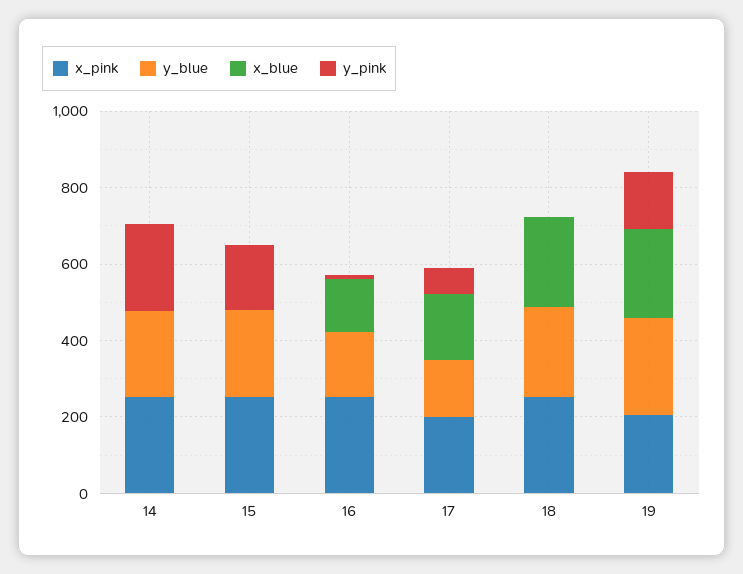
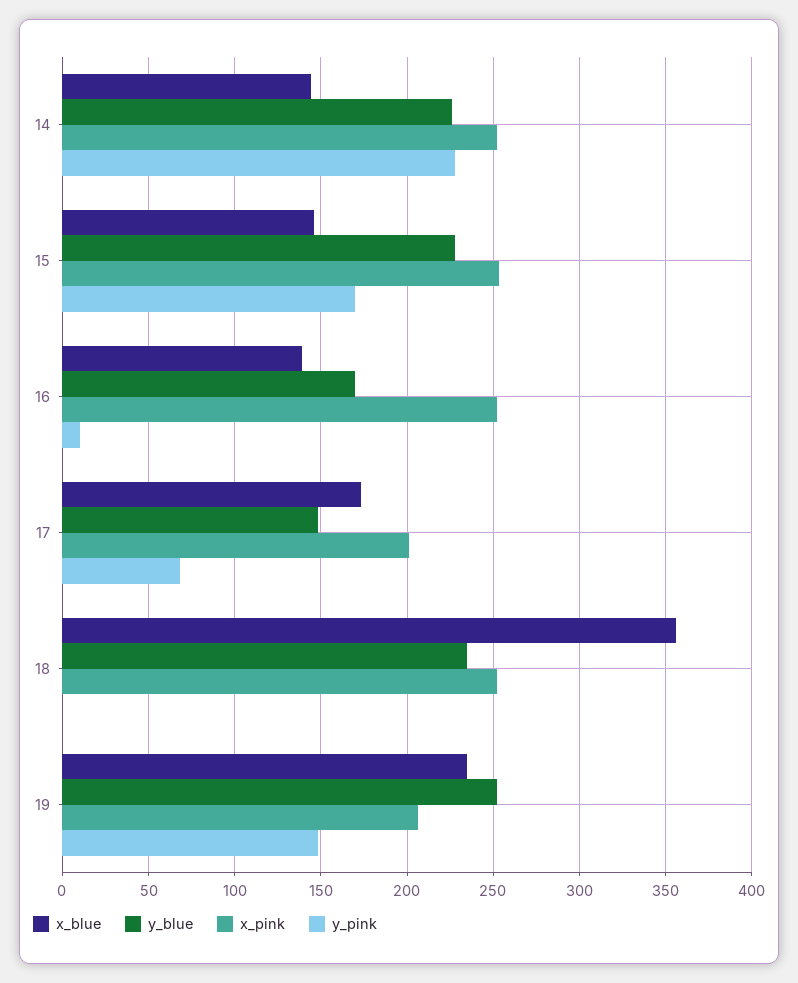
x_blue, 14: 0 -> 145
x_blue, 15: 0 -> 145
x_blue, 18: 250 -> 355

